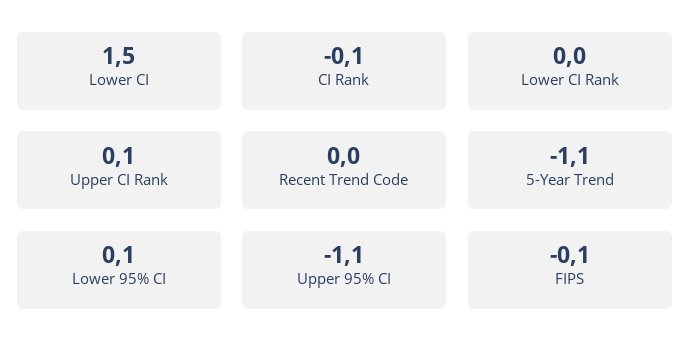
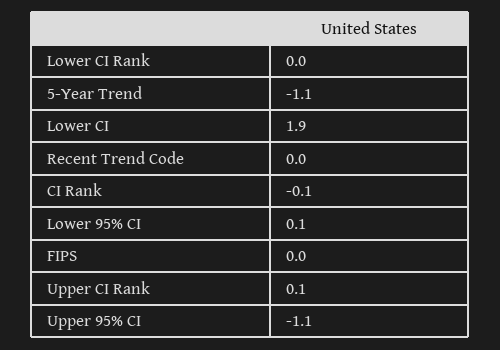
Lower CI: 1.5 -> 1.9
FIPS: -0.1 -> 0

